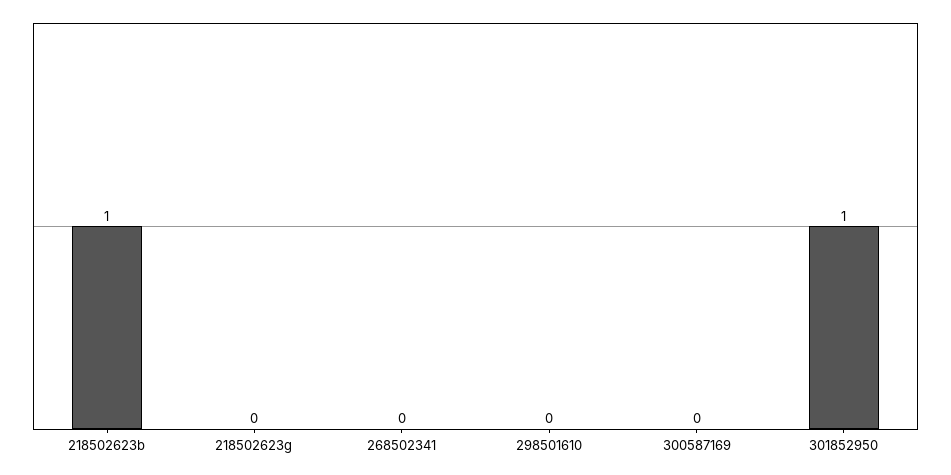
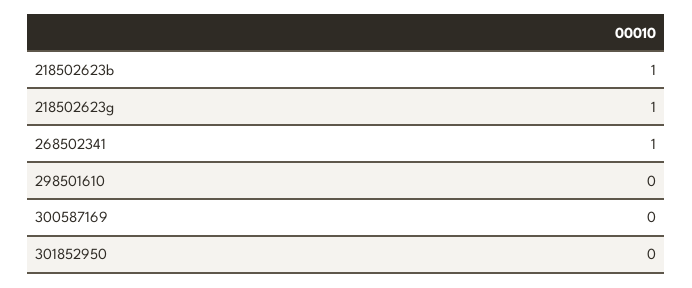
218502623g: 0 -> 1
268502341: 0 -> 1
301852950: 1 -> 0

